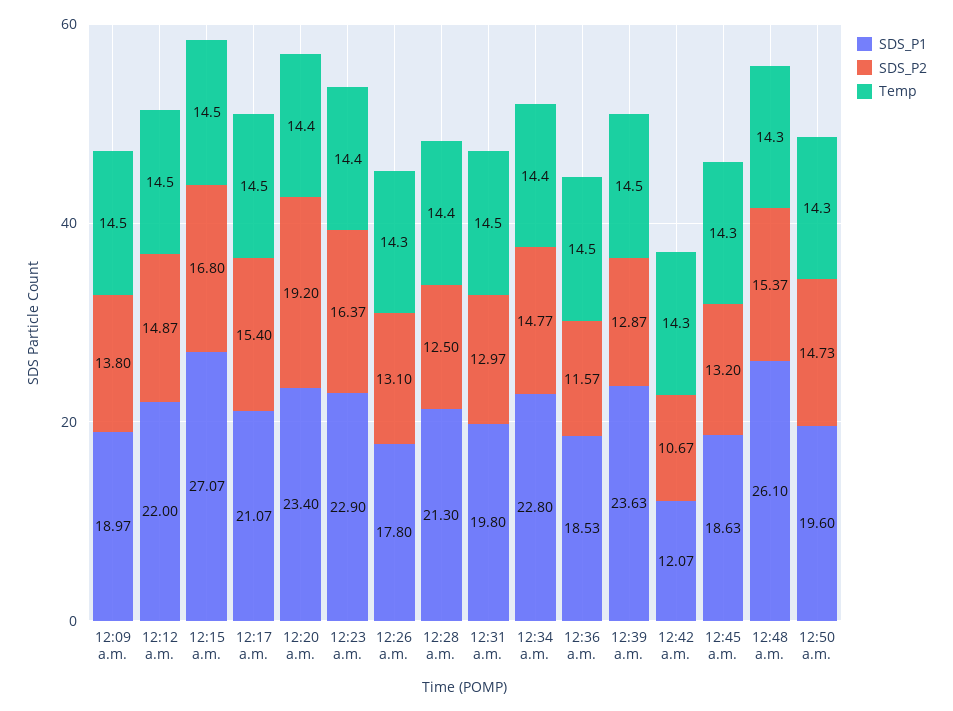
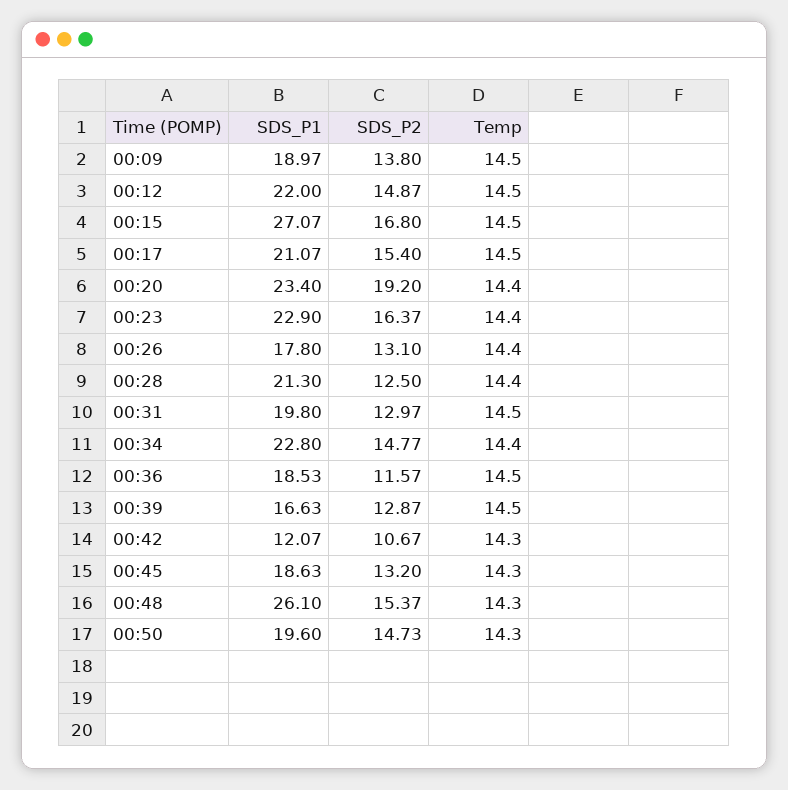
Temp, 12:26 a.m.: 14.3 -> 14.4
SDS_P1, 12:39 a.m.: 23.63 -> 16.63

